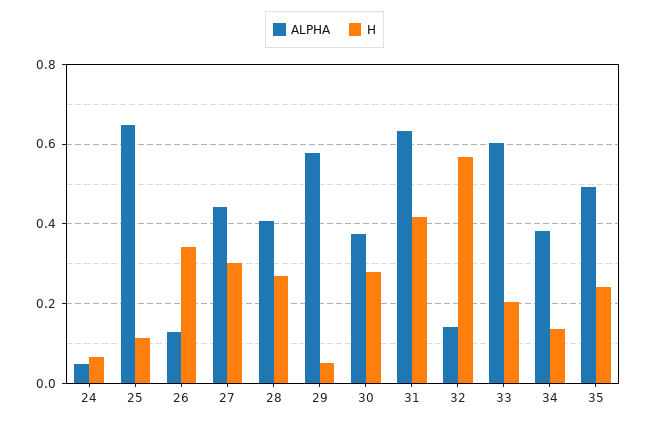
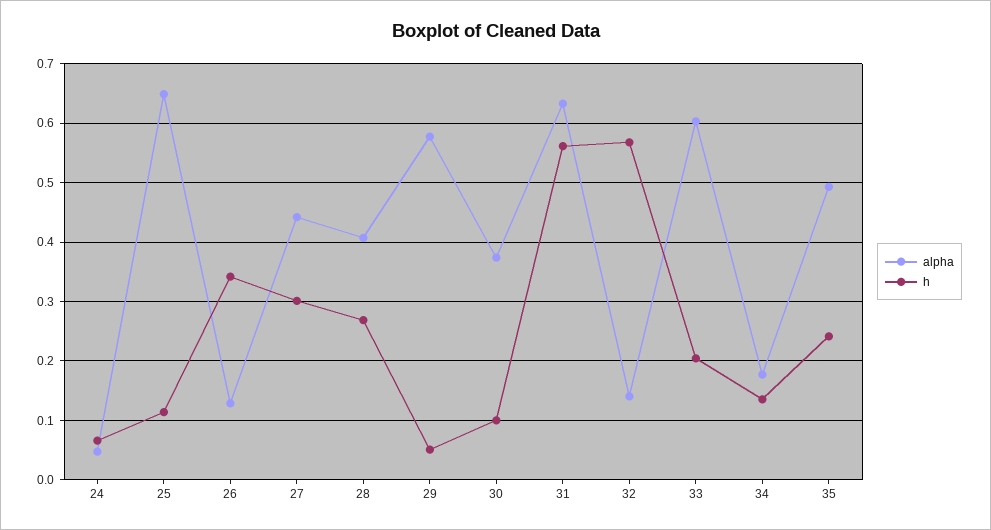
H, 30: 0.28 -> 0.1
H, 31: 0.42 -> 0.56
ALPHA, 34: 0.38 -> 0.18

